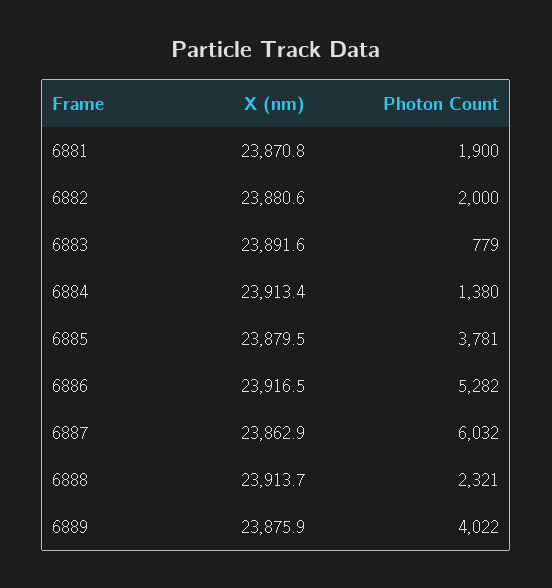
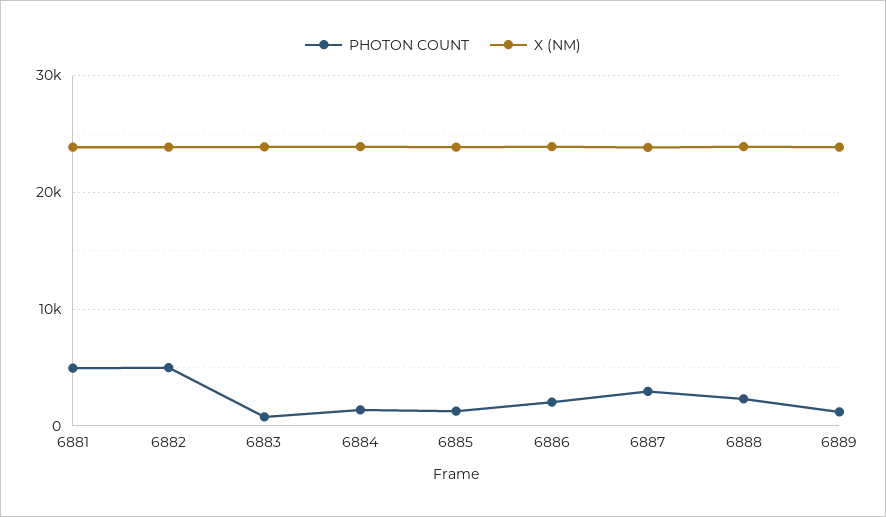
Photon Count, 6881: 1900 -> 5000
Photon Count, 6882: 2000 -> 5000
Photon Count, 6885: 3781 -> 1000
Photon Count, 6886: 5282 -> 2000
Photon Count, 6887: 6032 -> 3000
Photon Count, 6889: 4022 -> 1000

